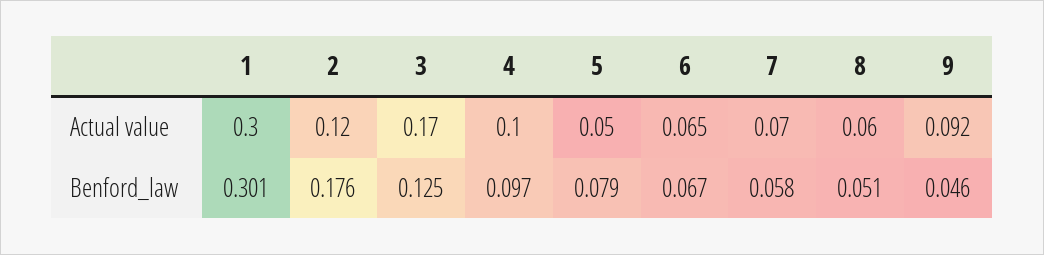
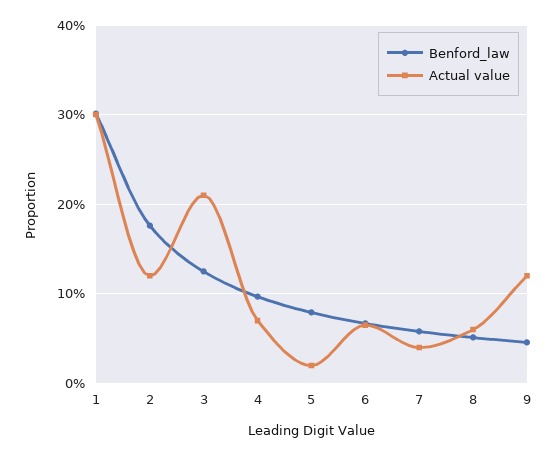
Actual value, 3: 0.17 -> 0.21
Actual value, 4: 0.1 -> 0.07
Actual value, 5: 0.05 -> 0.02
Actual value, 7: 0.07 -> 0.04
Actual value, 9: 0.092 -> 0.12

